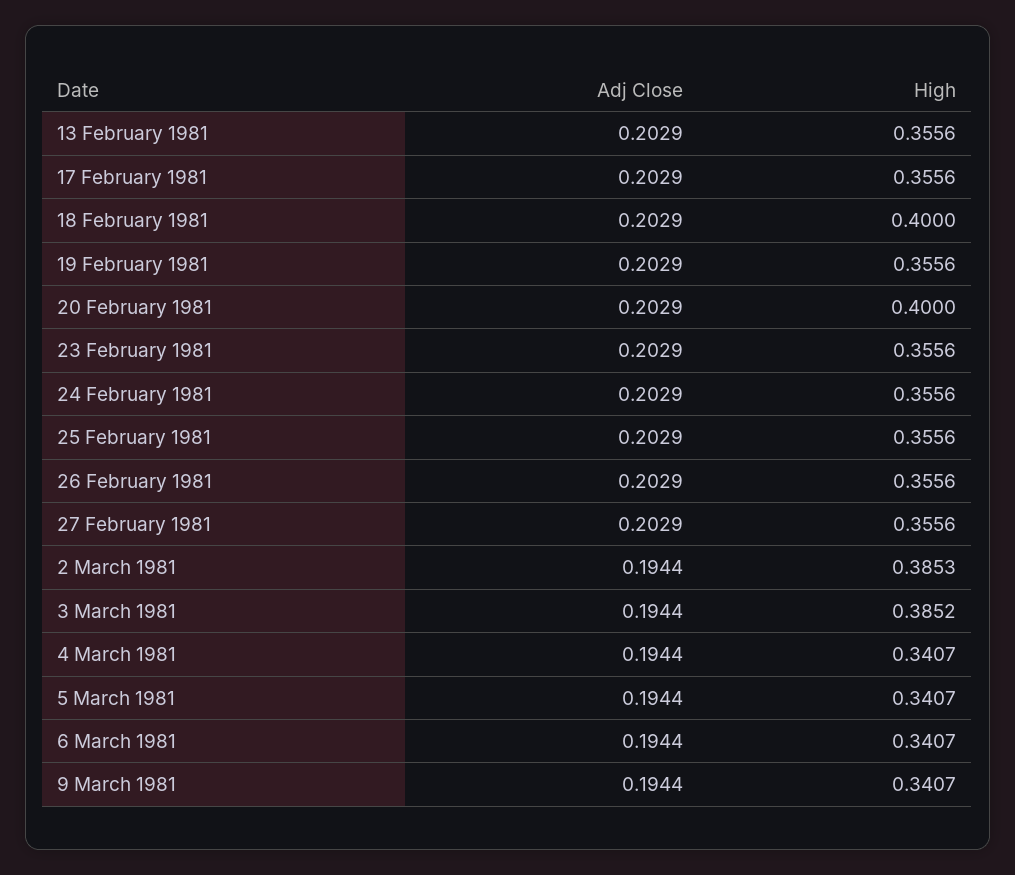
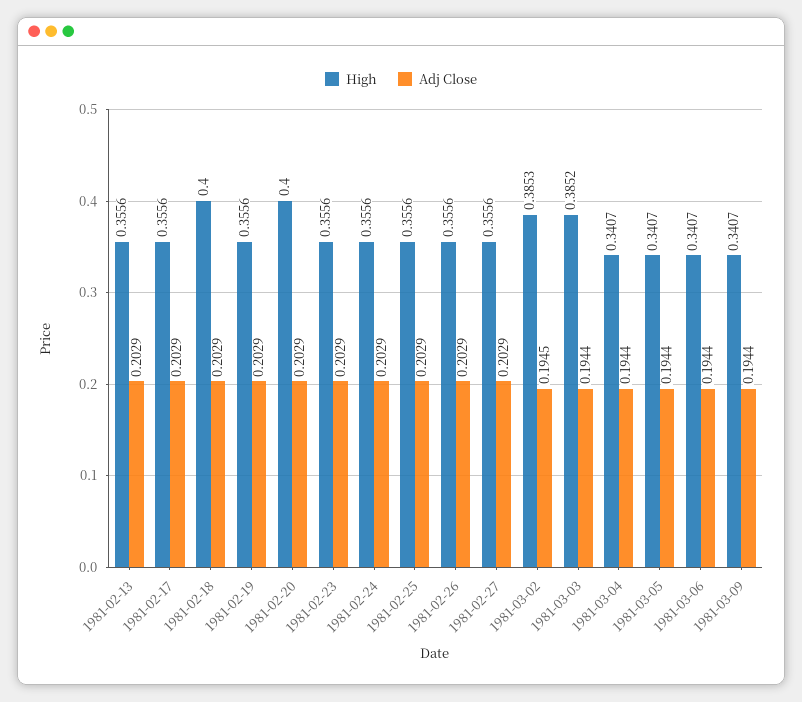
Adj Close, 2 March 1981: 0.1944 -> 0.1945

